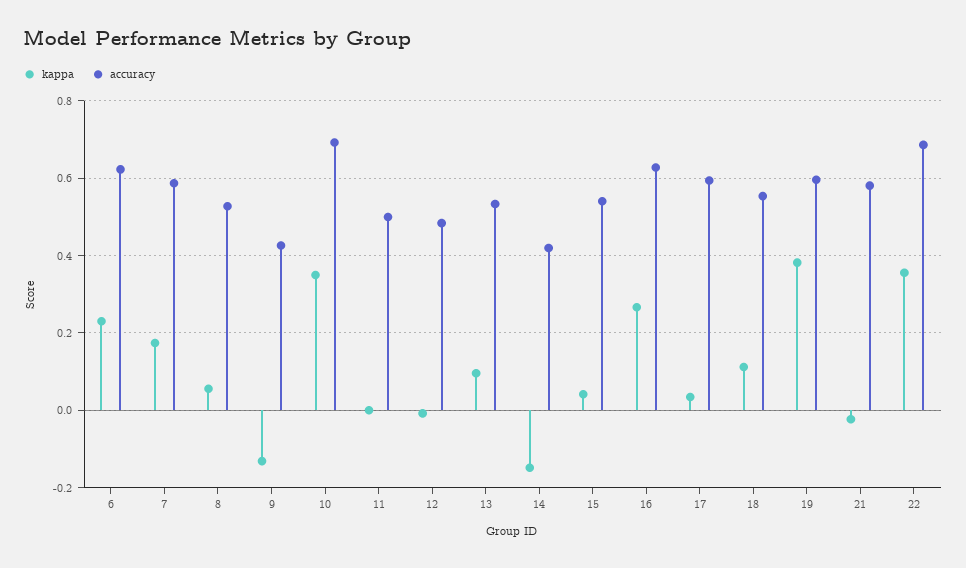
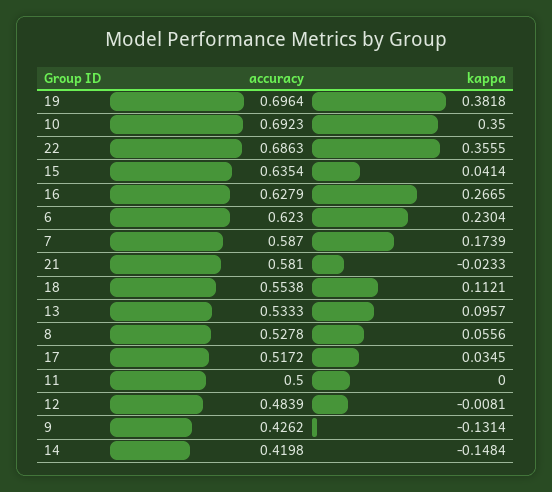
accuracy, 15: 0.54 -> 0.6354
accuracy, 17: 0.6 -> 0.5172
accuracy, 19: 0.6 -> 0.6964

